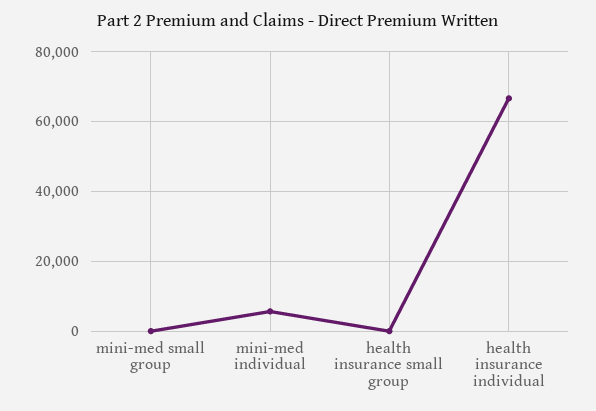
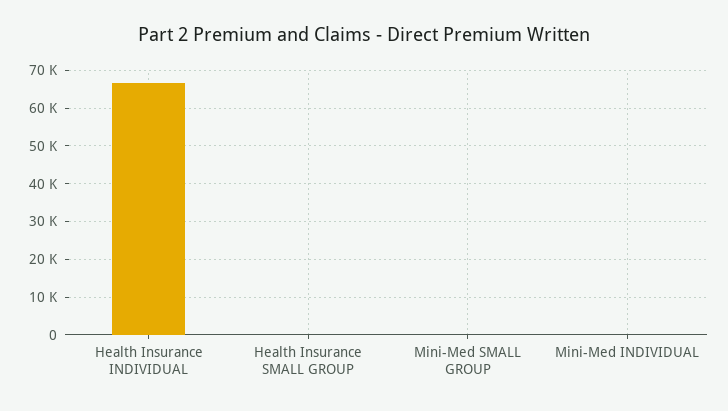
mini-med individual: 6000 -> 0

